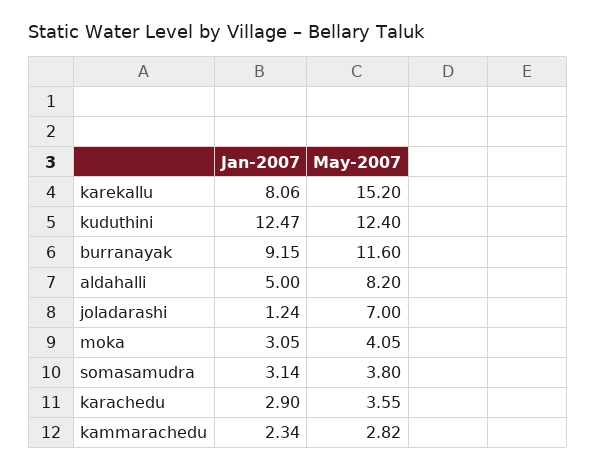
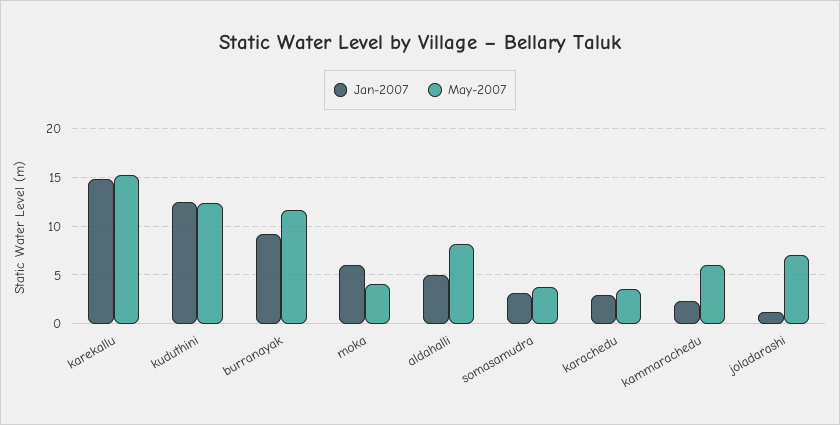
Jan-2007, karekallu: 8.06 -> 15
Jan-2007, moka: 3.05 -> 6
May-2007, kammarachedu: 2.82 -> 6

